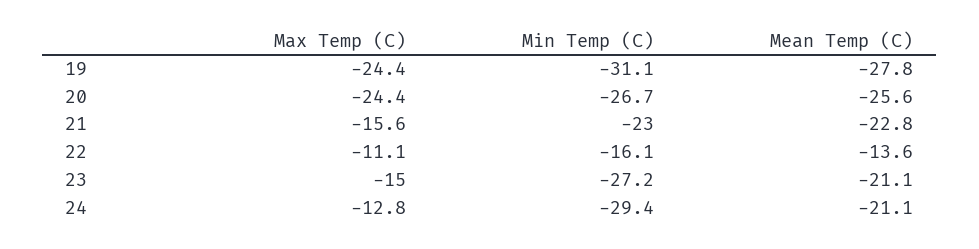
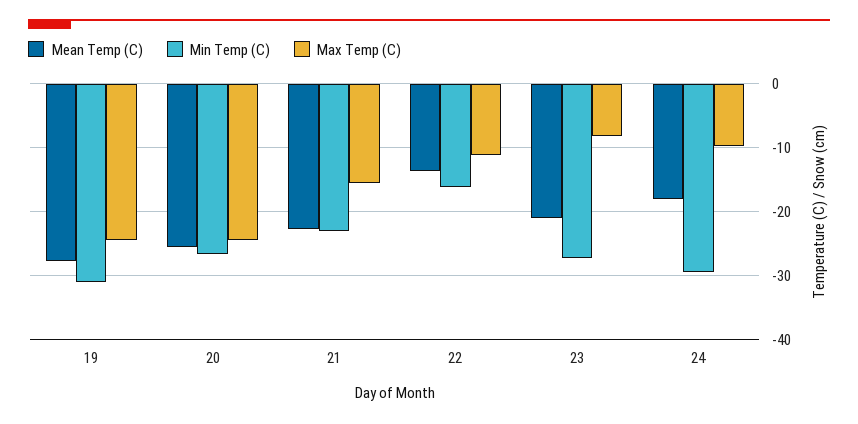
Max Temp (C), 23: -15 -> -8
Max Temp (C), 24: -12.8 -> -10
Mean Temp (C), 24: -21.1 -> -18

